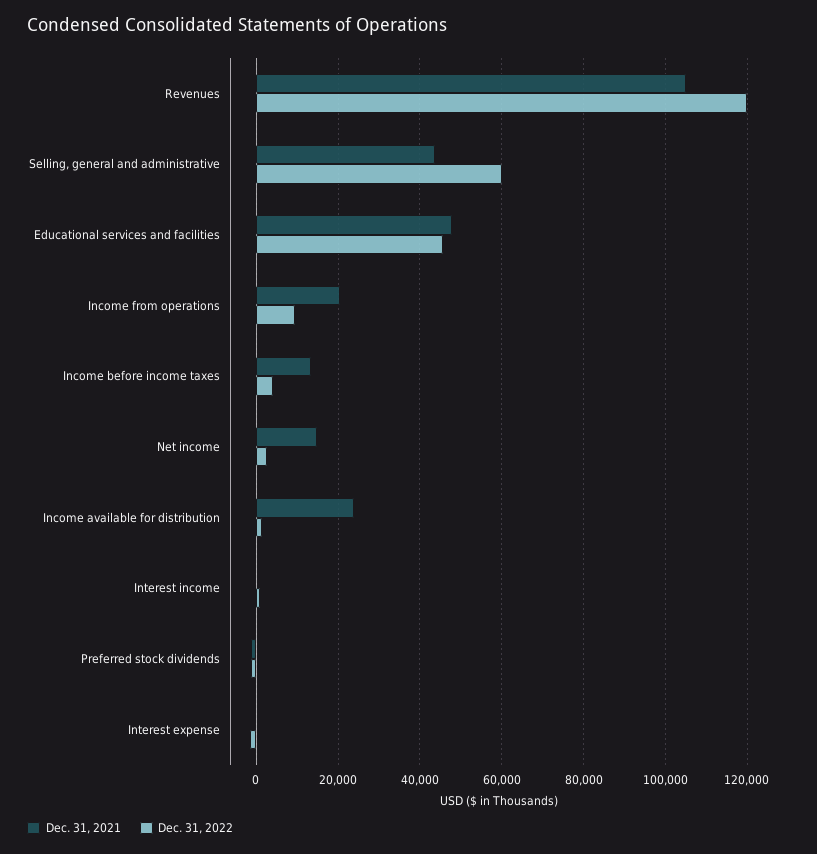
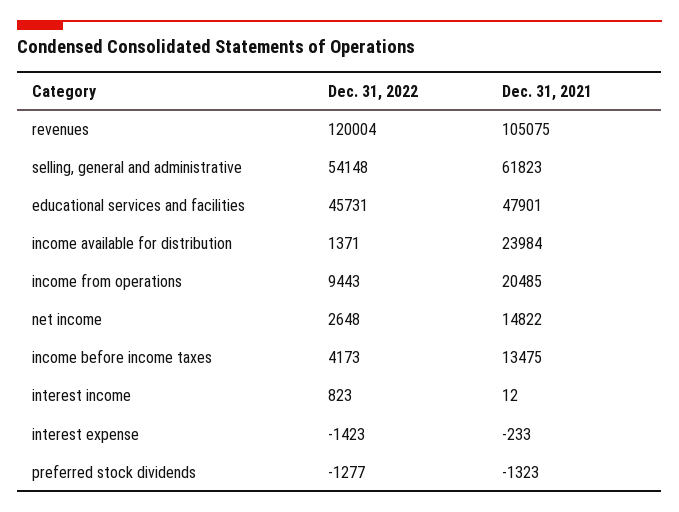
Dec. 31, 2021, Selling, general and administrative: 44000 -> 61823
Dec. 31, 2022, Selling, general and administrative: 60000 -> 54148

